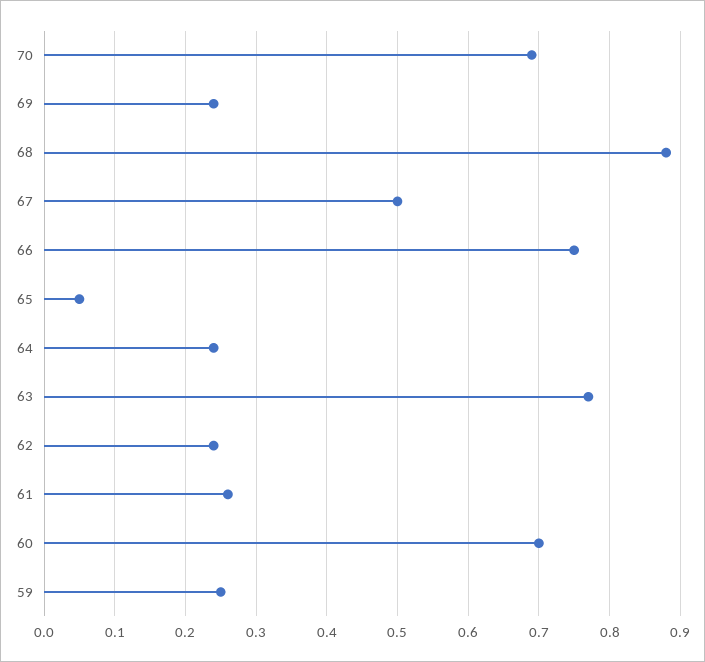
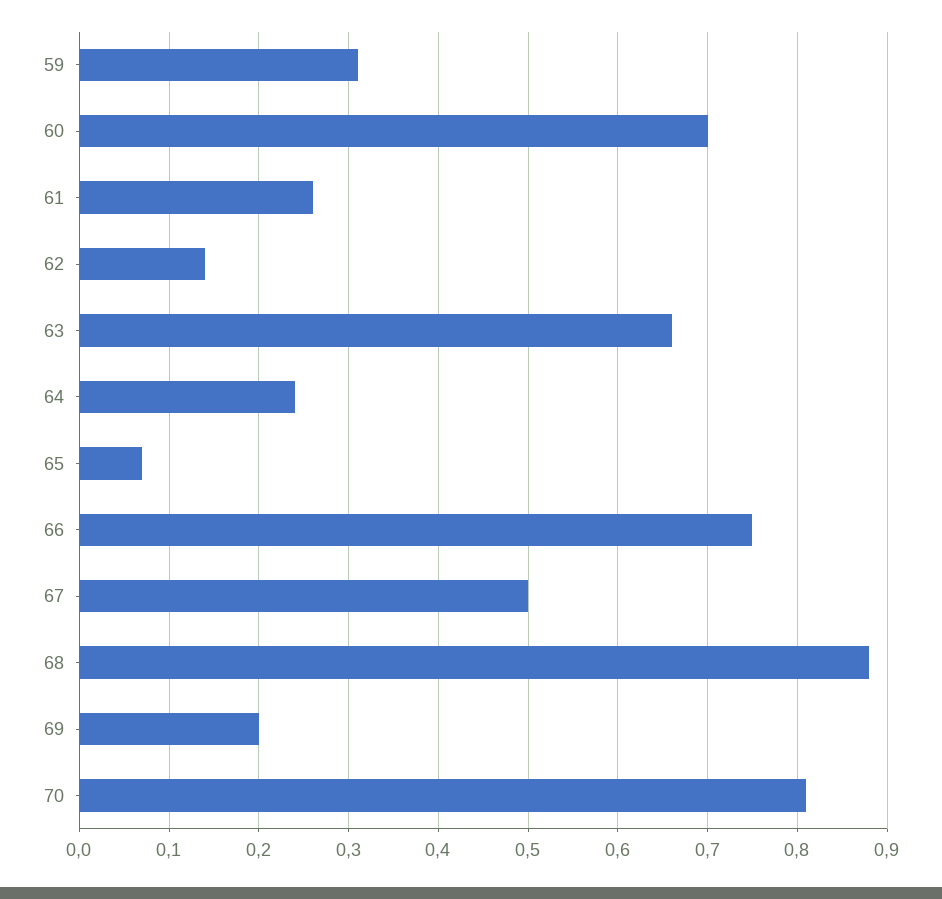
70: 0.69 -> 0.81
69: 0.24 -> 0.2
65: 0.05 -> 0.07
63: 0.77 -> 0.66
62: 0.24 -> 0.14
59: 0.25 -> 0.31

